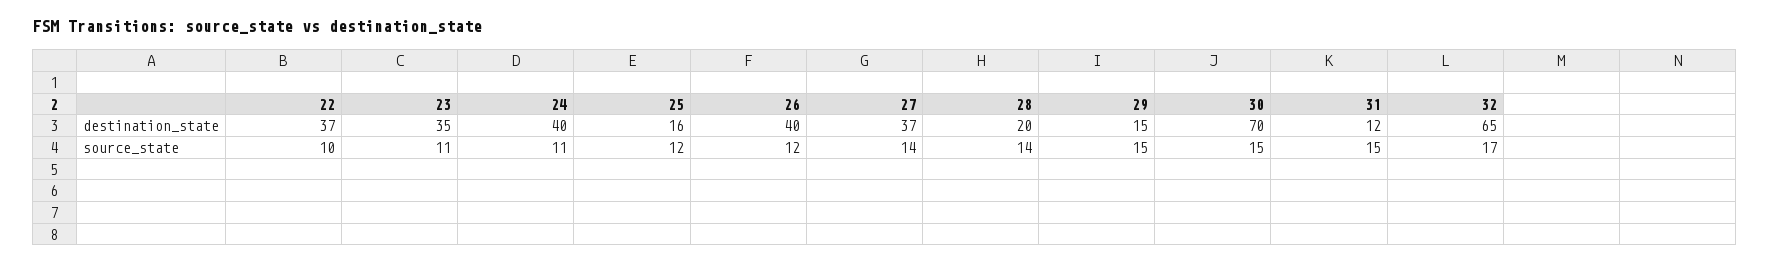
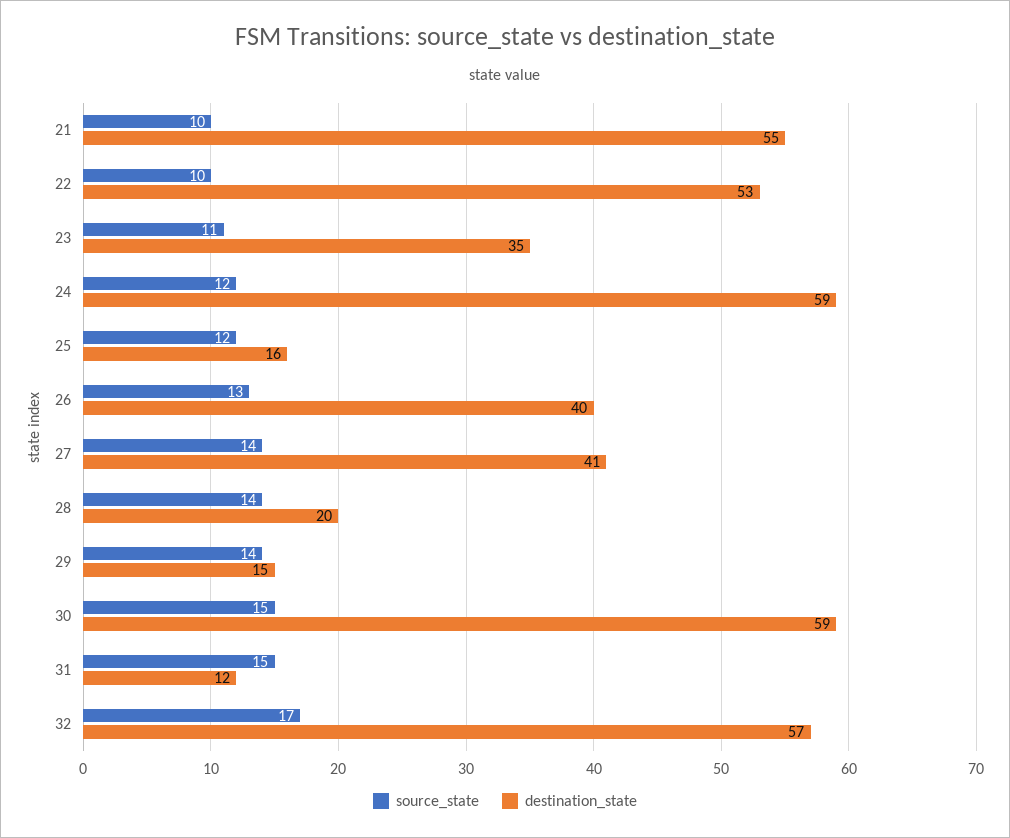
destination_state, 22: 37 -> 53
destination_state, 24: 40 -> 59
destination_state, 27: 37 -> 41
destination_state, 30: 70 -> 59
destination_state, 32: 65 -> 57
source_state, 24: 11 -> 12
source_state, 26: 12 -> 13
source_state, 29: 15 -> 14
source_state, 21: none -> 10
destination_state, 21: none -> 55

